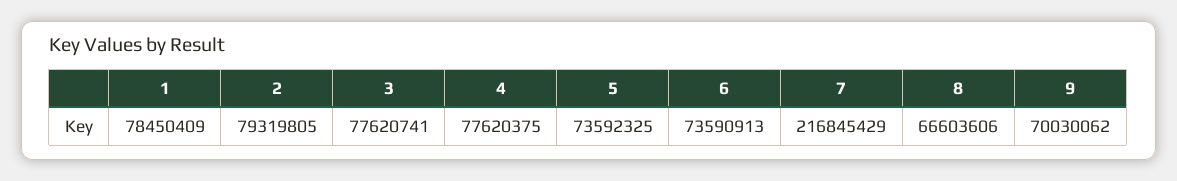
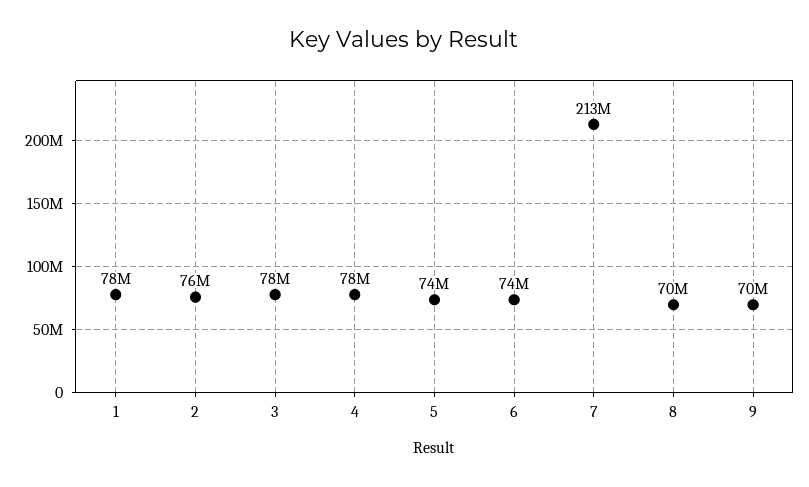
2: 79319805 -> 76000000
7: 216845429 -> 213000000
8: 66603606 -> 70000000

